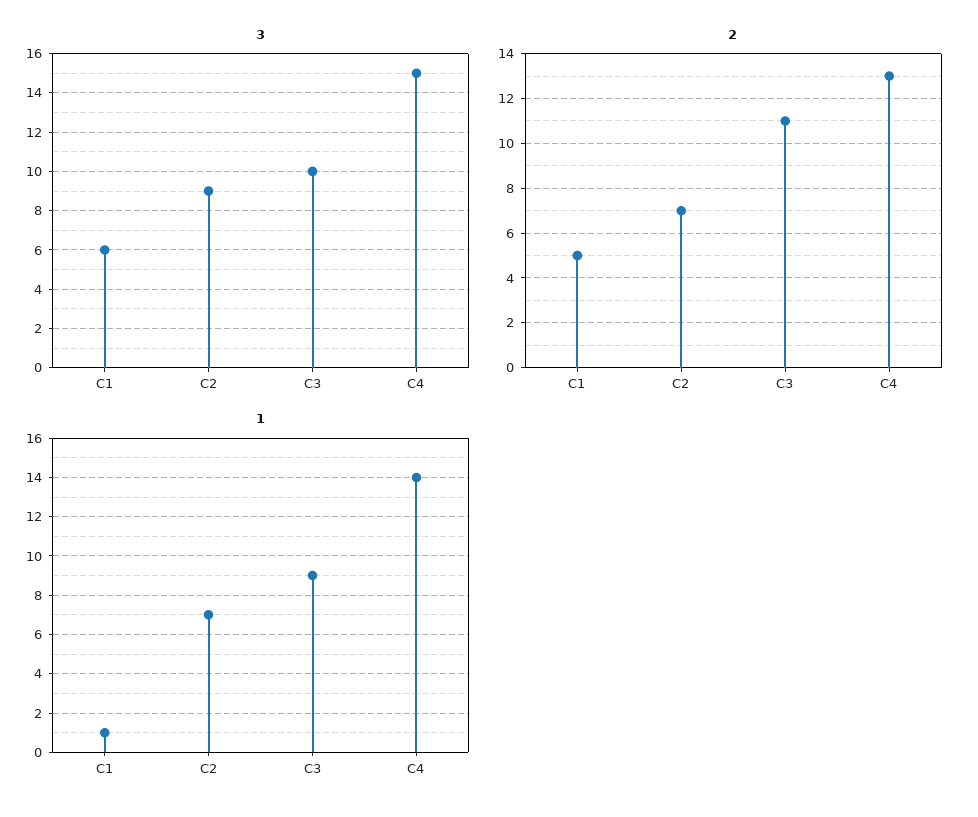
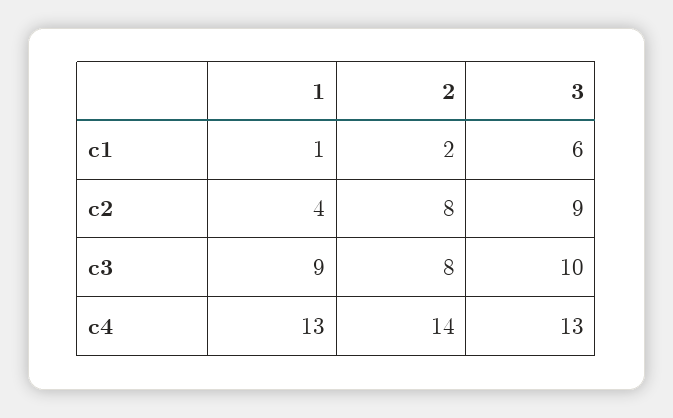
3, C4: 15 -> 13
2, C1: 5 -> 2
2, C2: 7 -> 8
2, C3: 11 -> 8
2, C4: 13 -> 14
1, C2: 7 -> 4
1, C4: 14 -> 13

